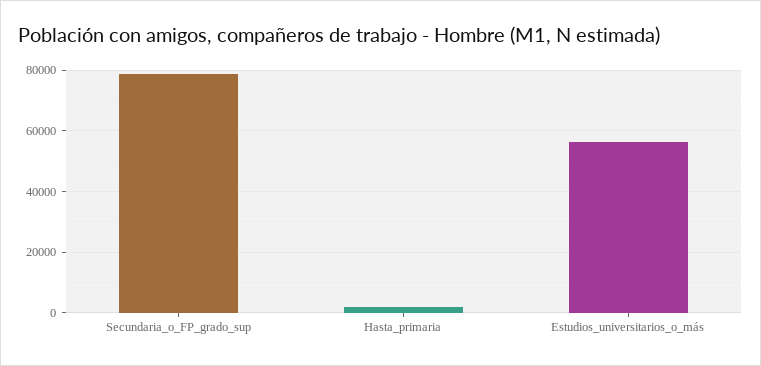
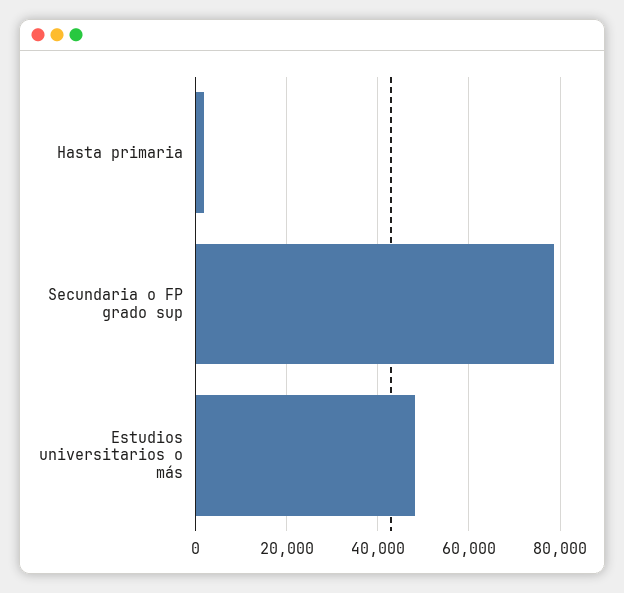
Estudios_universitarios_o_más: 56000 -> 48000

